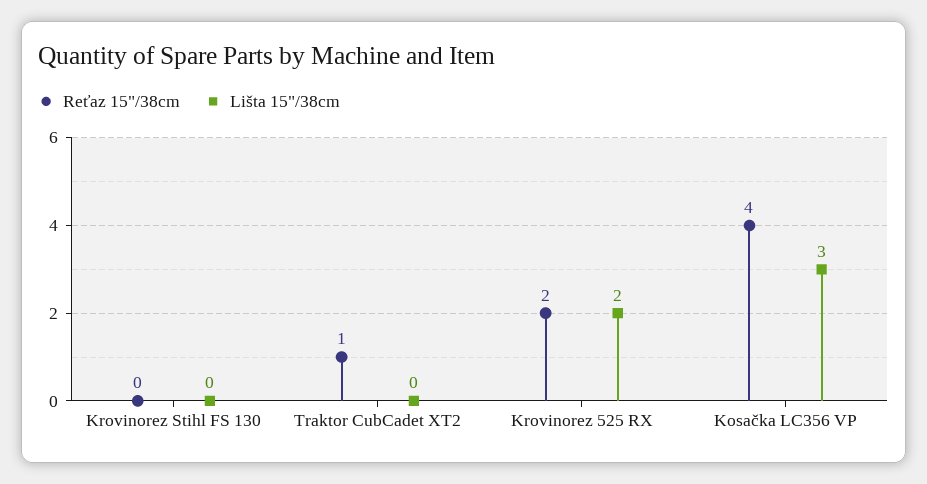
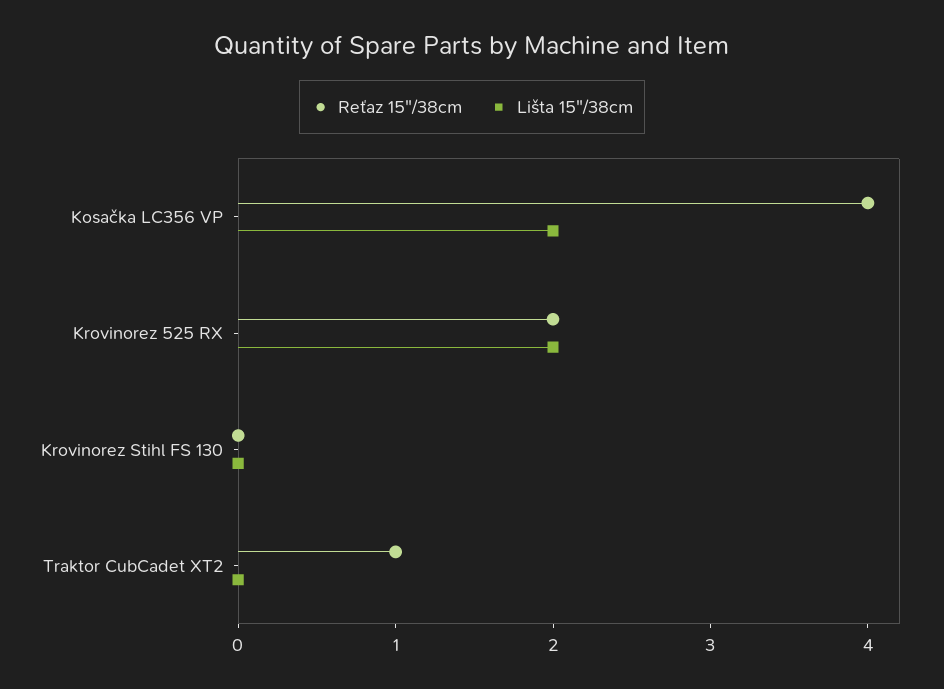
Lišta 15"/38cm, Kosačka LC356 VP: 3 -> 2

